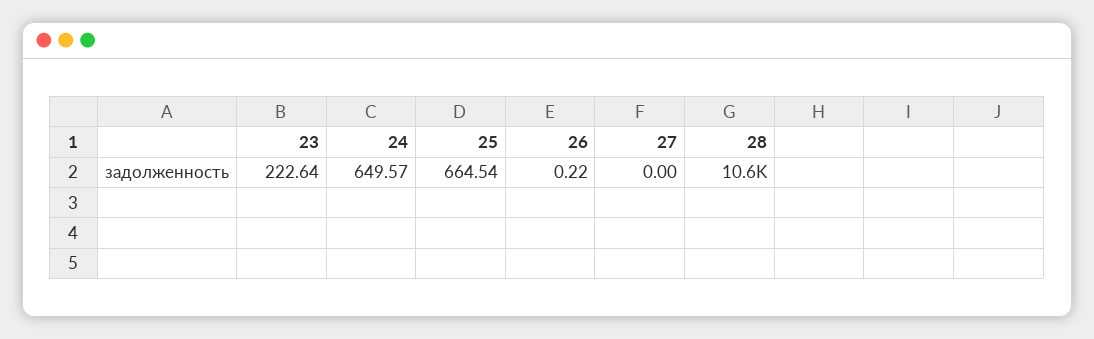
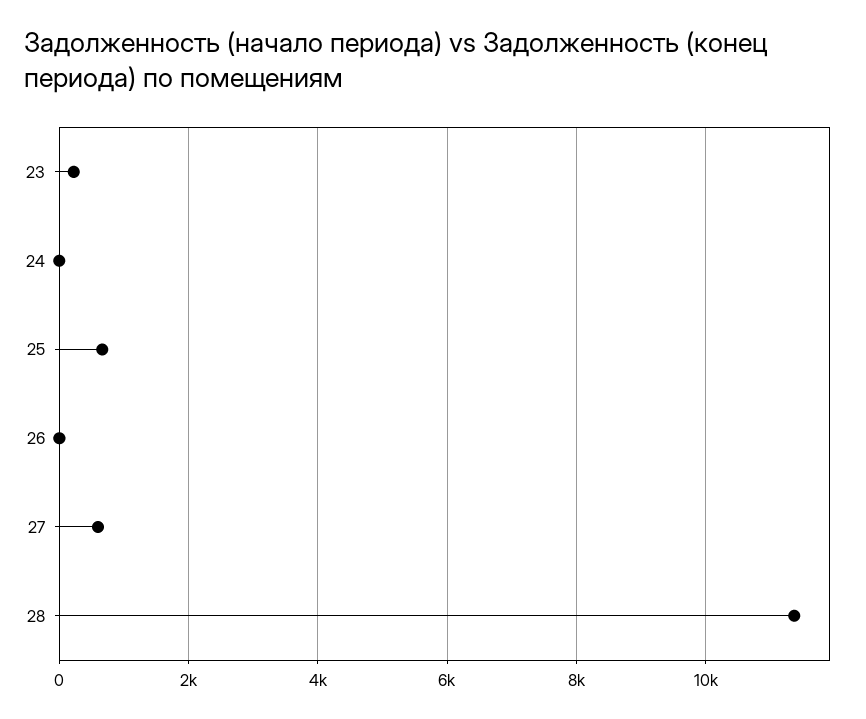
24: 649.57 -> 0
27: 0 -> 600
28: 10600 -> 11400

